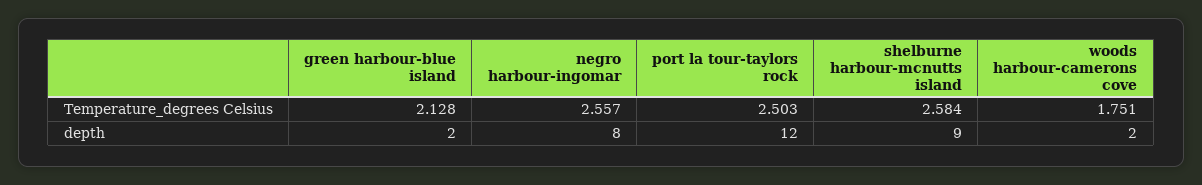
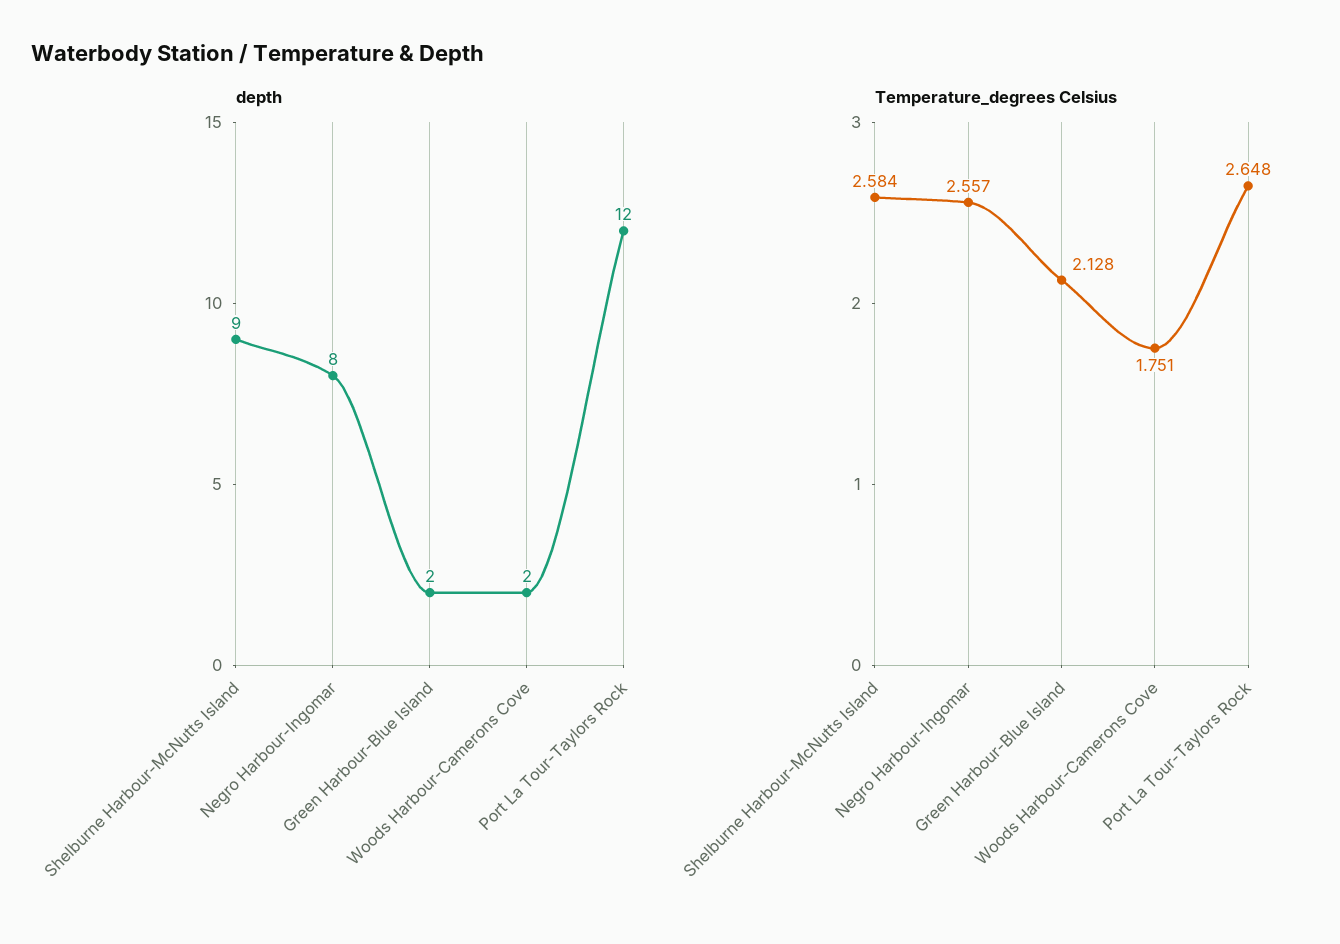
Temperature_degrees Celsius, port la tour-taylors rock: 2.503 -> 2.648

